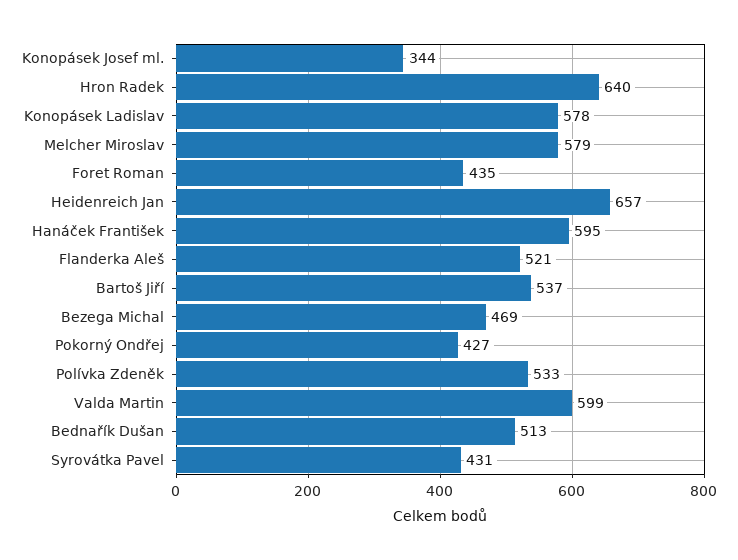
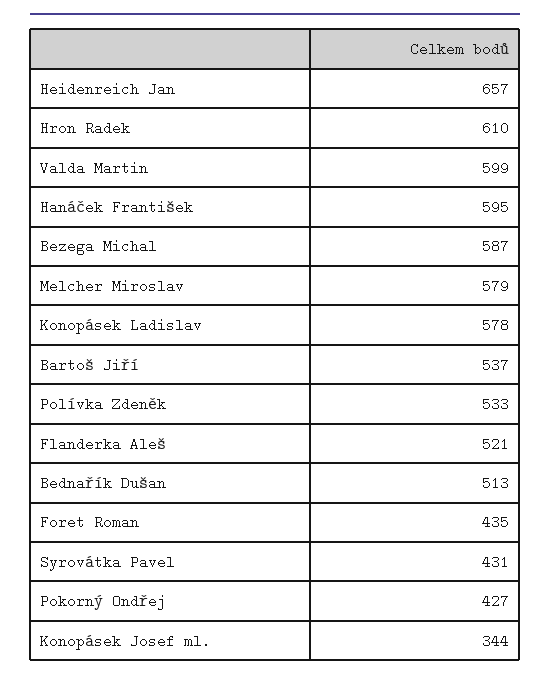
Hron Radek: 640 -> 610
Bezega Michal: 469 -> 587

